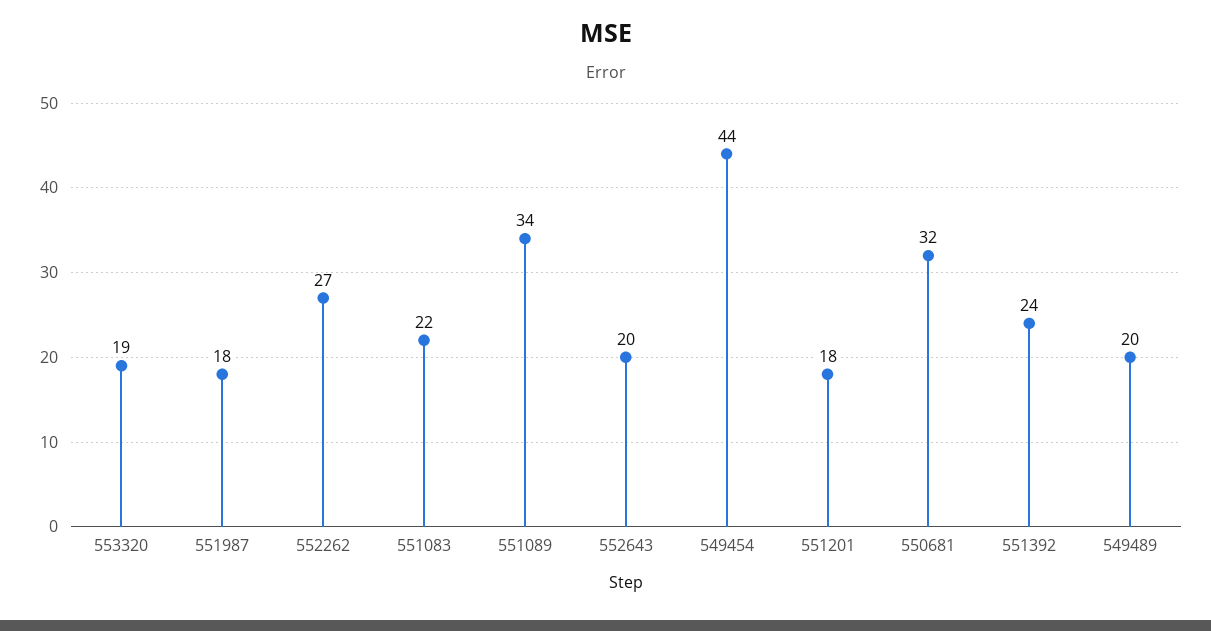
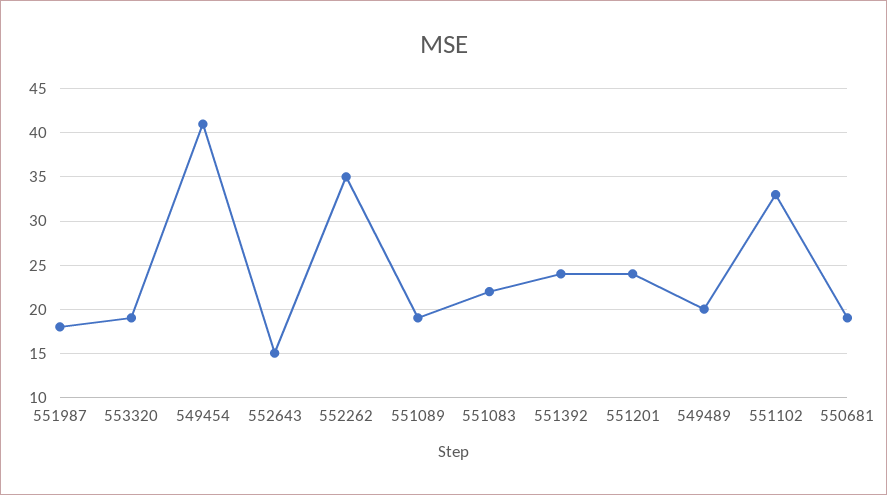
552262: 27 -> 35
551089: 34 -> 19
552643: 20 -> 15
549454: 44 -> 41
551201: 18 -> 24
550681: 32 -> 19
551102: none -> 33

